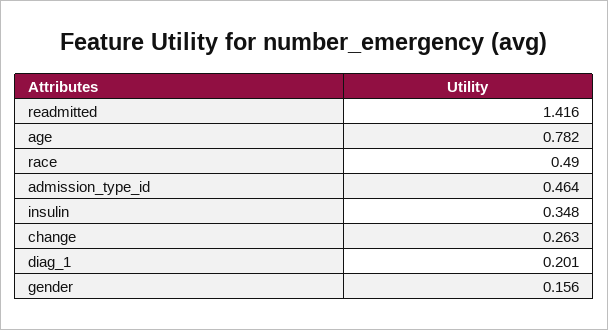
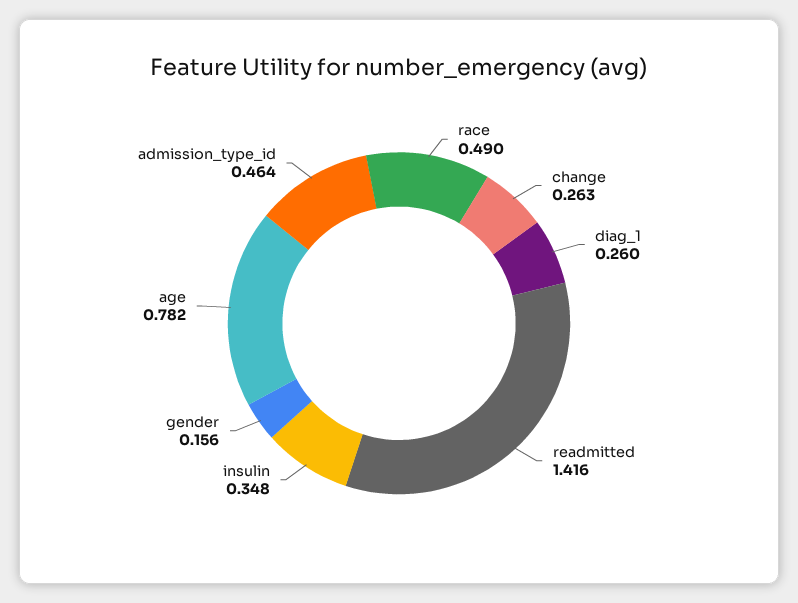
diag_1: 0.201 -> 0.26

